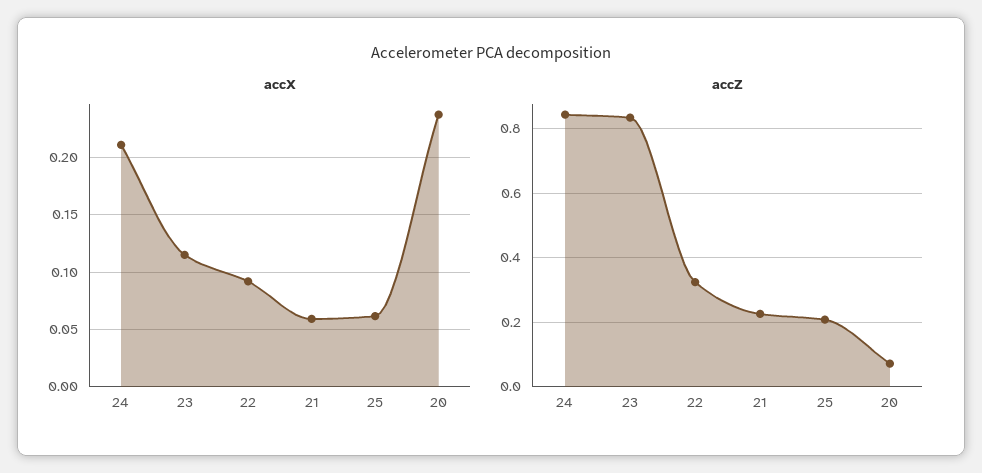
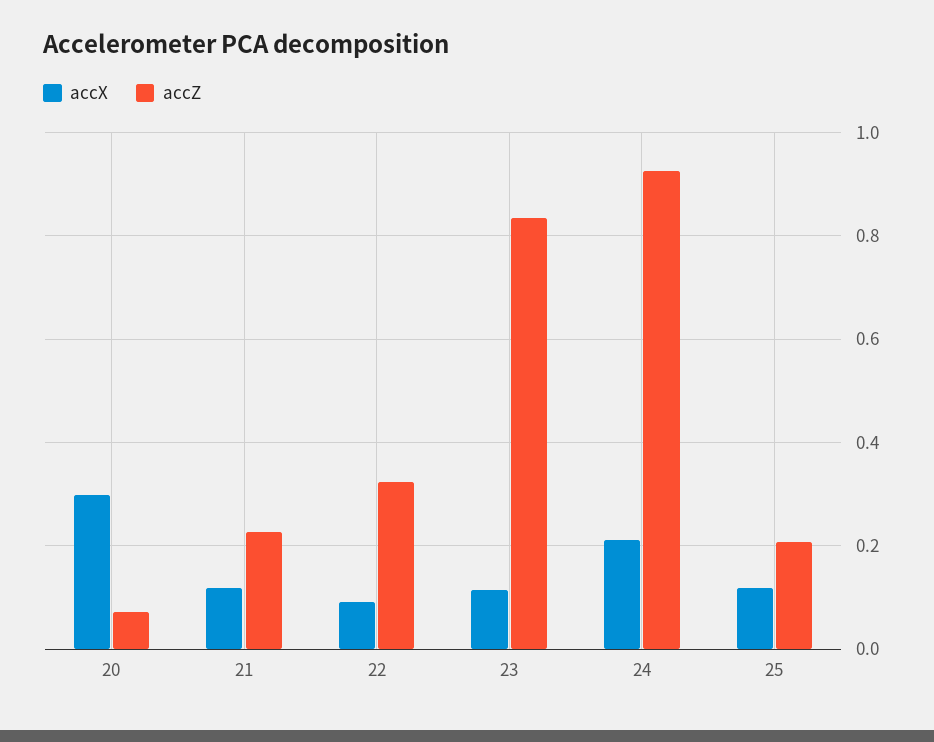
accX, 21: 0.06 -> 0.12
accX, 25: 0.06 -> 0.12
accX, 20: 0.24 -> 0.3
accZ, 24: 0.84 -> 0.92

